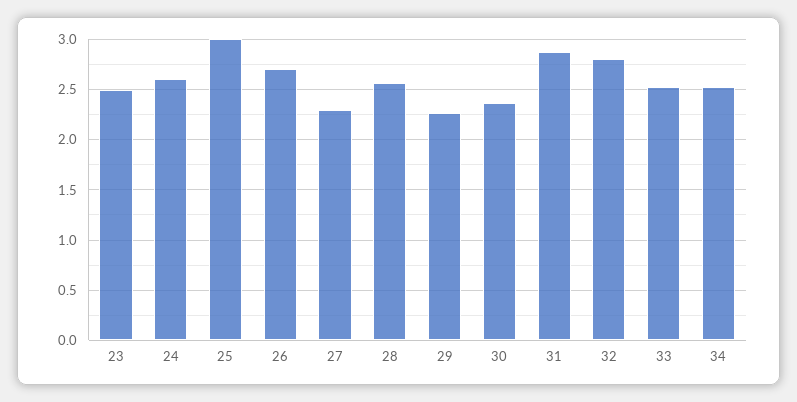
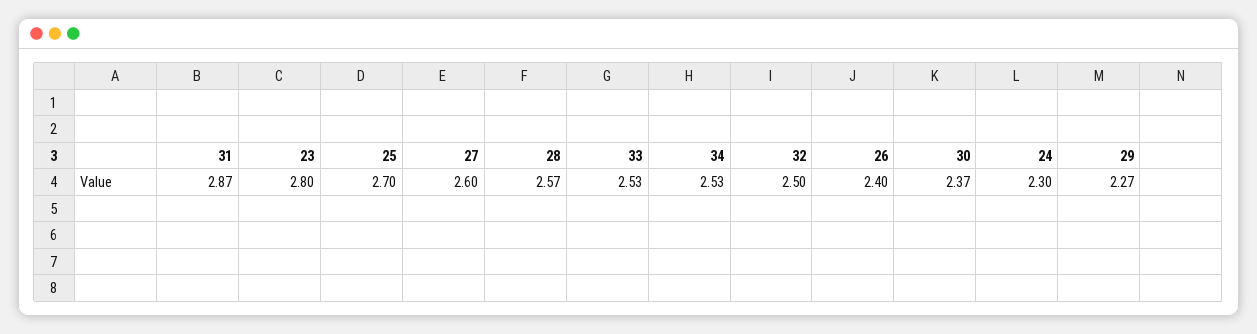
23: 2.5 -> 2.8
24: 2.6 -> 2.3
25: 3 -> 2.7
26: 2.7 -> 2.4
27: 2.3 -> 2.6
32: 2.8 -> 2.5

